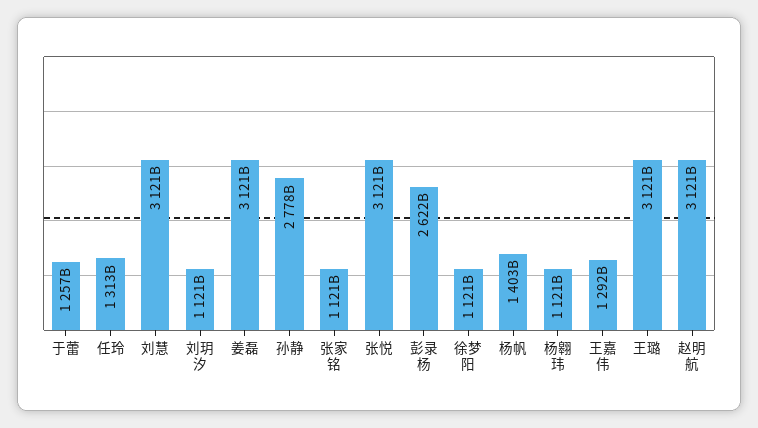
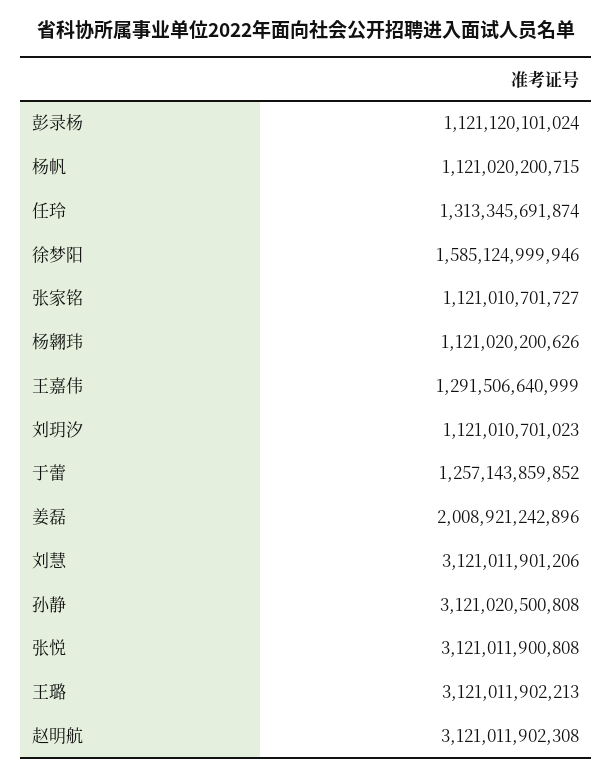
姜磊: 3121000000000 -> 2008921242896
孙静: 2778000000000 -> 3121020500808
彭录杨: 2622000000000 -> 1121120101024
徐梦阳: 1121000000000 -> 1585124999946
杨帆: 1403000000000 -> 1121020200715

